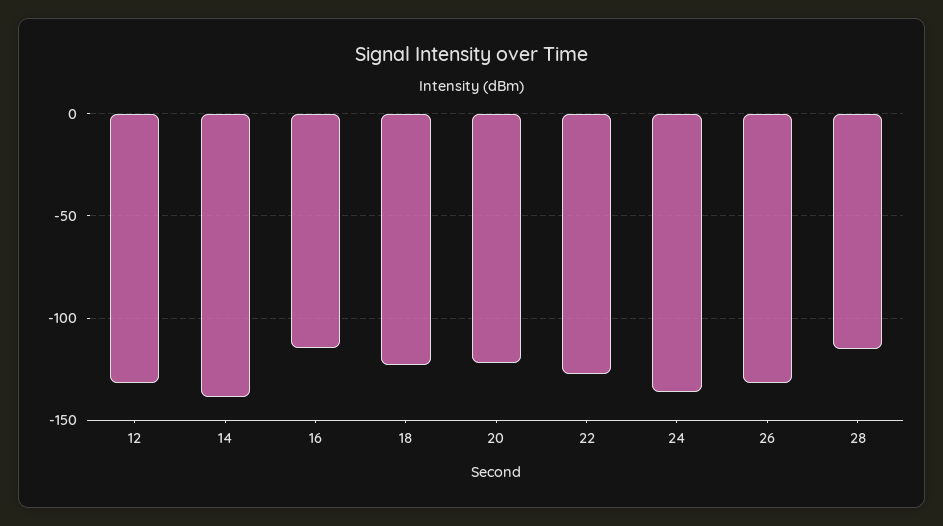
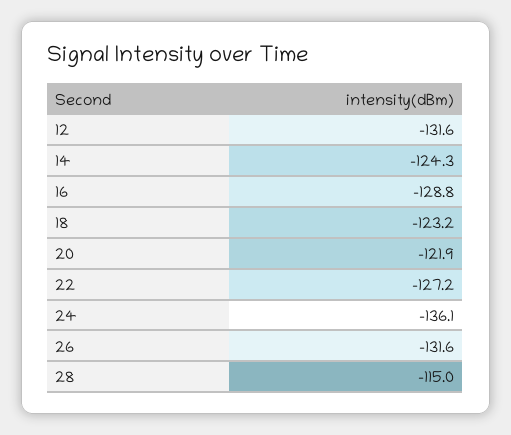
14: -140 -> -124.3
16: -115 -> -128.8

